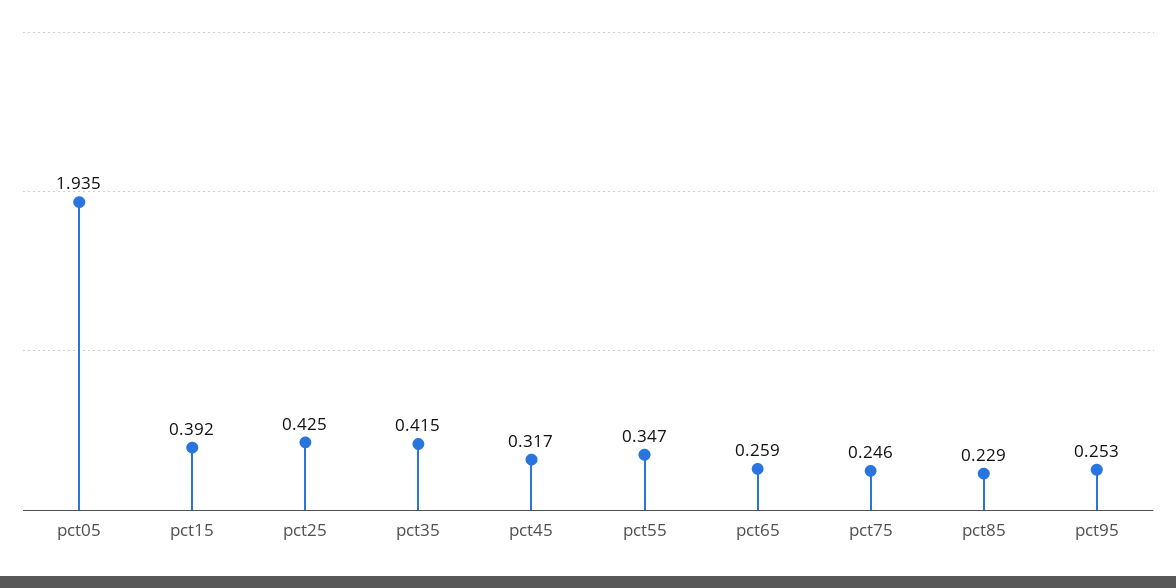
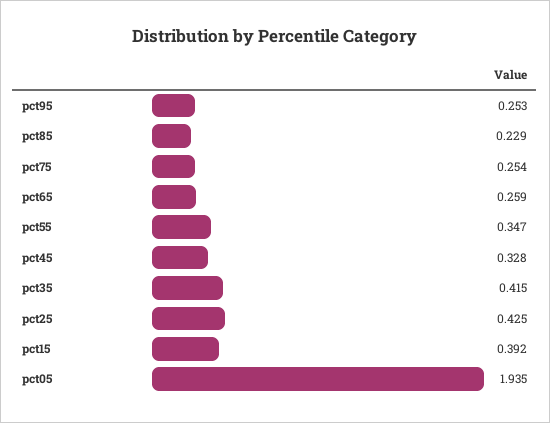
pct45: 0.317 -> 0.328
pct75: 0.246 -> 0.254

